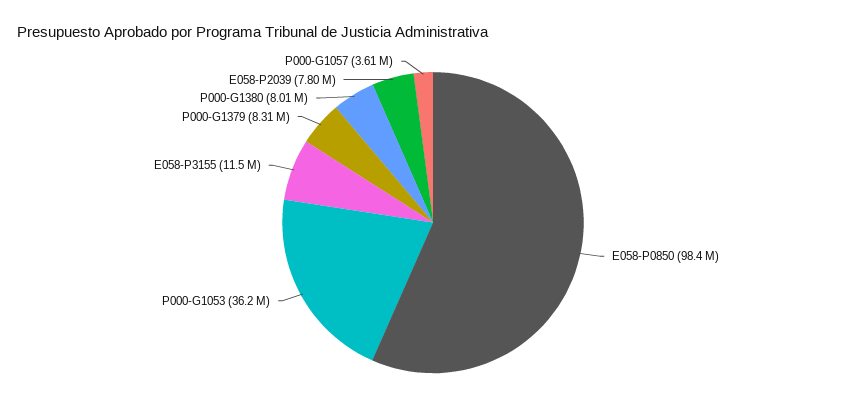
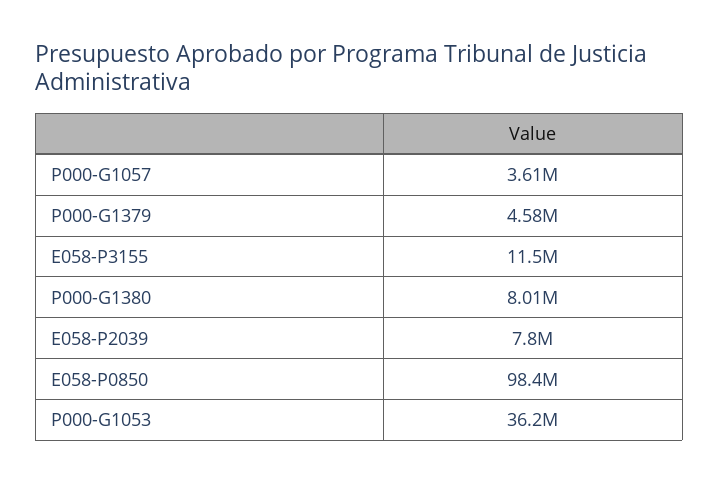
P000-G1379: 8310000 -> 4580000

